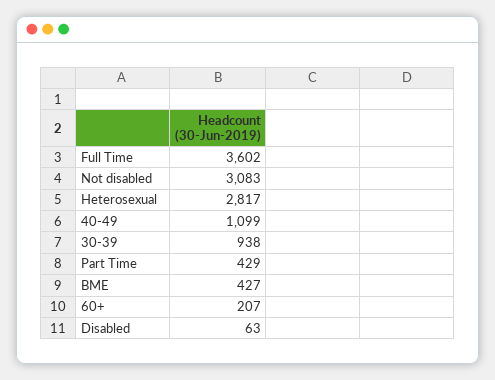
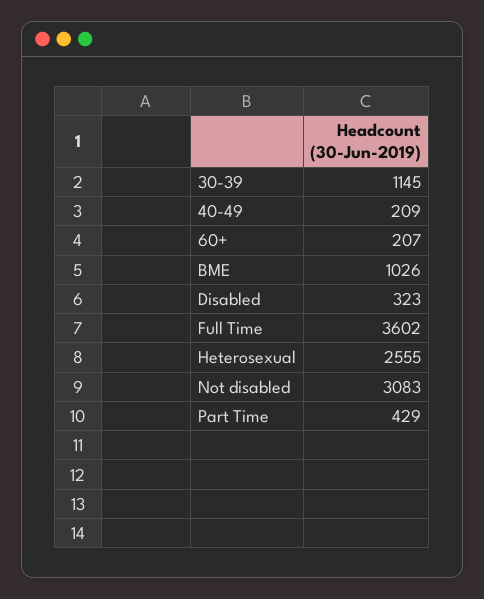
Heterosexual: 2817 -> 2555
40-49: 1099 -> 209
30-39: 938 -> 1145
BME: 427 -> 1026
Disabled: 63 -> 323

